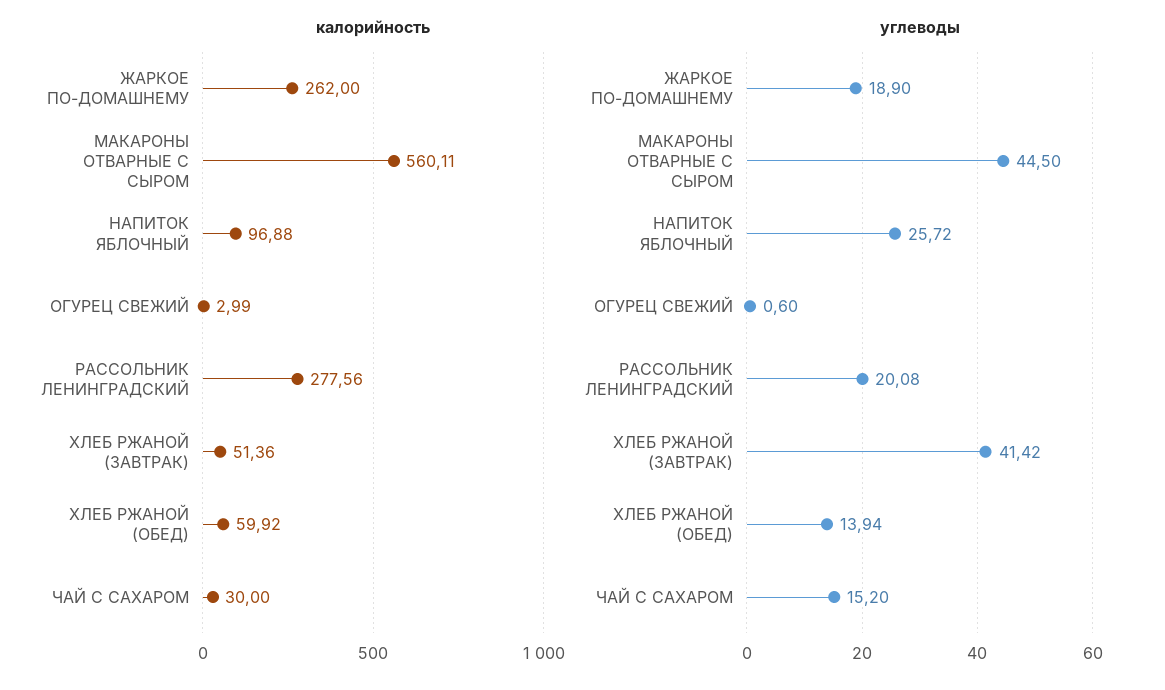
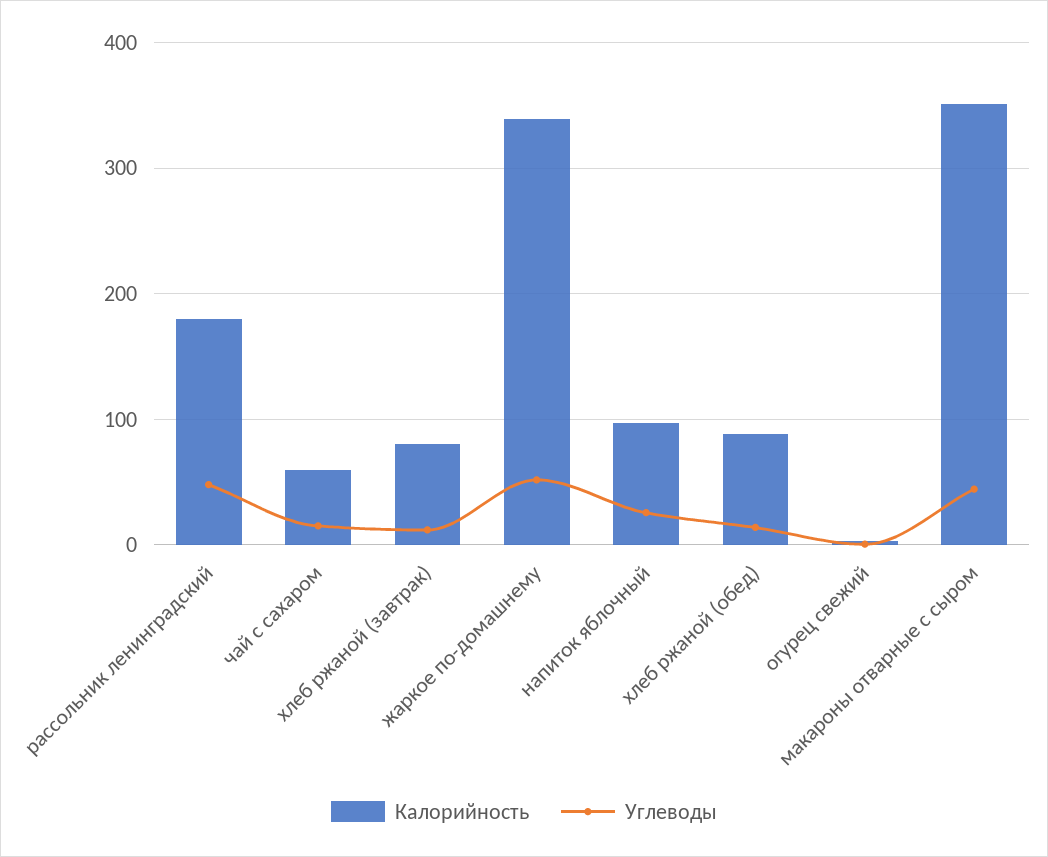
калорийность, ЖАРКОЕ ПО-ДОМАШНЕМУ: 262 -> 340
калорийность, МАКАРОНЫ ОТВАРНЫЕ С СЫРОМ: 560.11 -> 350
калорийность, РАССОЛЬНИК ЛЕНИНГРАДСКИЙ: 277.56 -> 180
калорийность, ХЛЕБ РЖАНОЙ (ЗАВТРАК): 51.36 -> 80
калорийность, ХЛЕБ РЖАНОЙ (ОБЕД): 59.92 -> 90
калорийность, ЧАЙ С САХАРОМ: 30 -> 60
углеводы, ЖАРКОЕ ПО-ДОМАШНЕМУ: 18.9 -> 50
углеводы, РАССОЛЬНИК ЛЕНИНГРАДСКИЙ: 20.08 -> 50
углеводы, ХЛЕБ РЖАНОЙ (ЗАВТРАК): 41.42 -> 10

